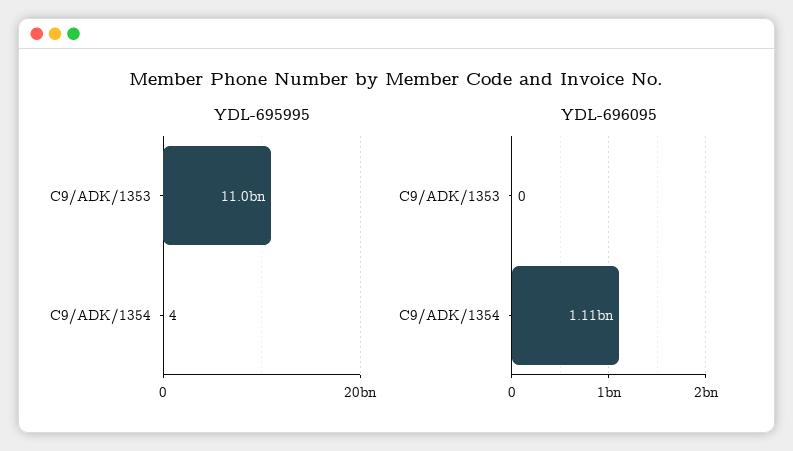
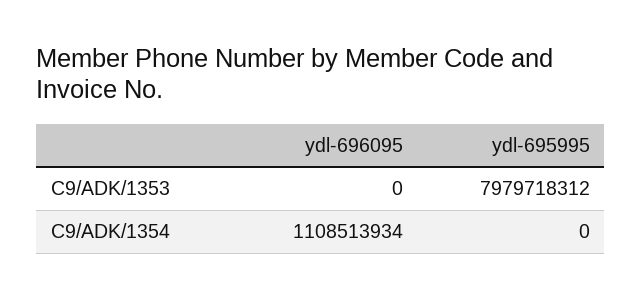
YDL-695995, C9/ADK/1353: 11000000000 -> 7979718312
YDL-695995, C9/ADK/1354: 4 -> 0

